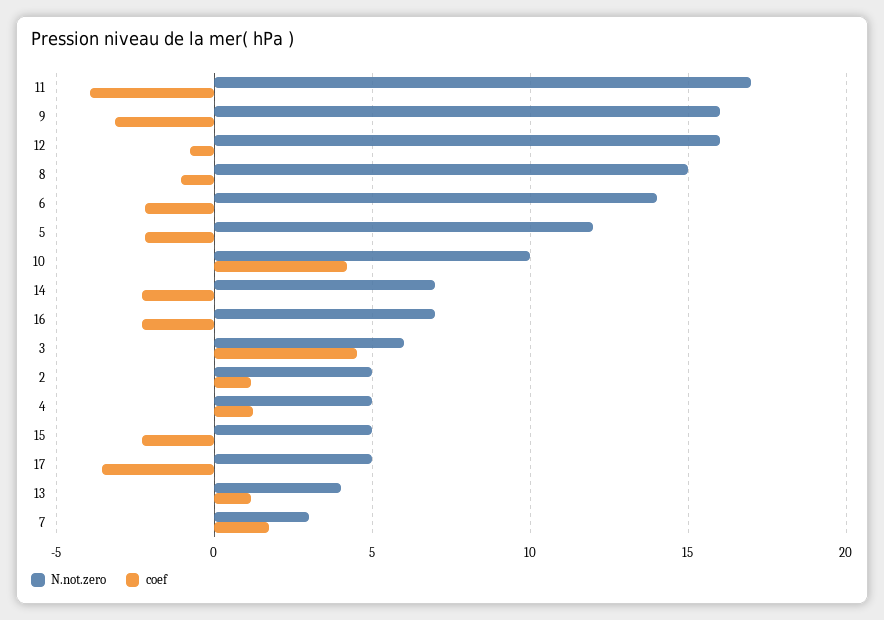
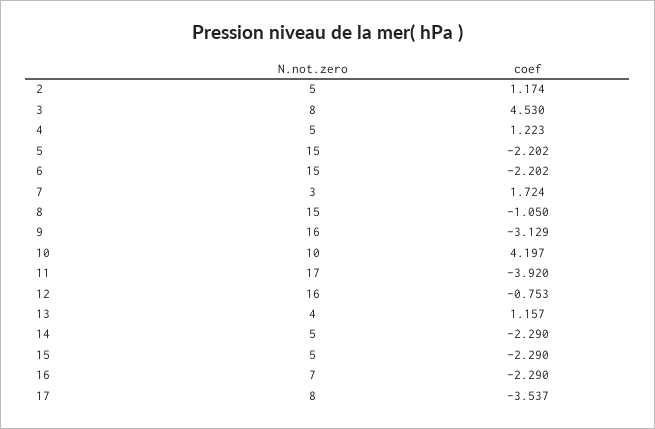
N.not.zero, 6: 14 -> 15
N.not.zero, 5: 12 -> 15
N.not.zero, 14: 7 -> 5
N.not.zero, 3: 6 -> 8
N.not.zero, 17: 5 -> 8

